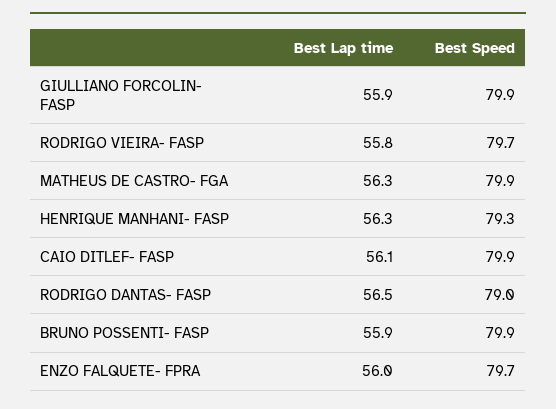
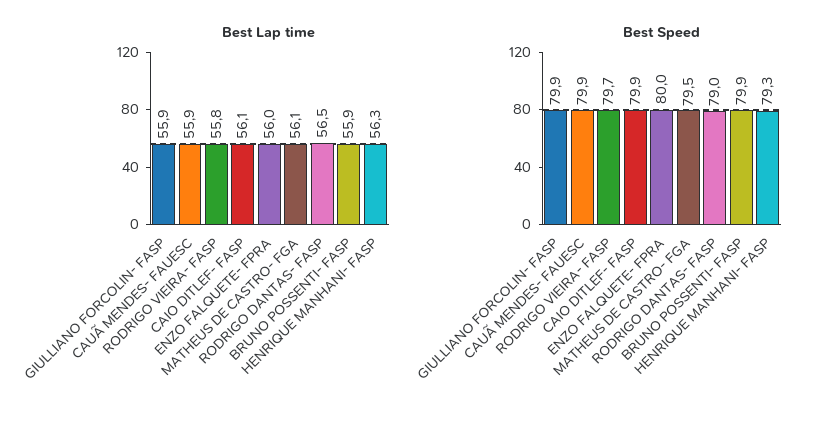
Best Lap time, MATHEUS DE CASTRO- FGA: 56.3 -> 56.1
Best Speed, MATHEUS DE CASTRO- FGA: 79.9 -> 79.5
Best Speed, ENZO FALQUETE- FPRA: 79.7 -> 80
Best Lap time, CAUÃ MENDES- FAUESC: none -> 55.9
Best Speed, CAUÃ MENDES- FAUESC: none -> 79.9

